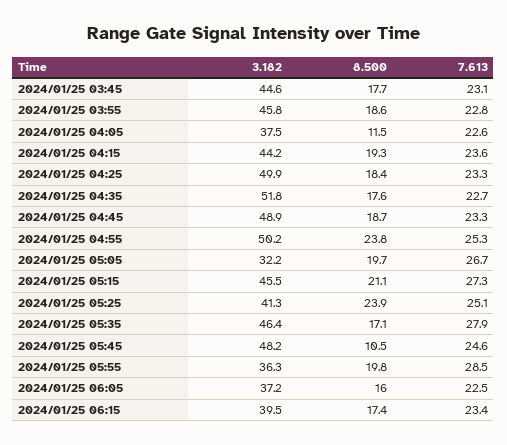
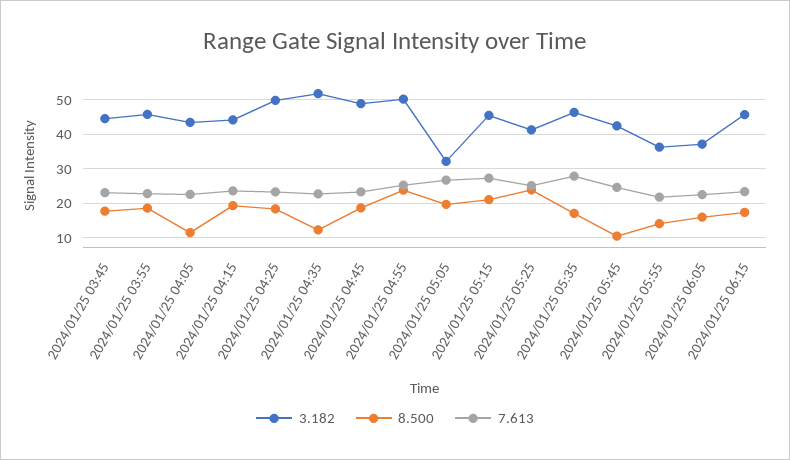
3.182, 2024/01/25 04:05: 37.5 -> 44
8.500, 2024/01/25 04:35: 17.6 -> 12
3.182, 2024/01/25 05:45: 48.2 -> 42
8.500, 2024/01/25 05:55: 19.8 -> 14
7.613, 2024/01/25 05:55: 28.5 -> 22
3.182, 2024/01/25 06:15: 39.5 -> 46

